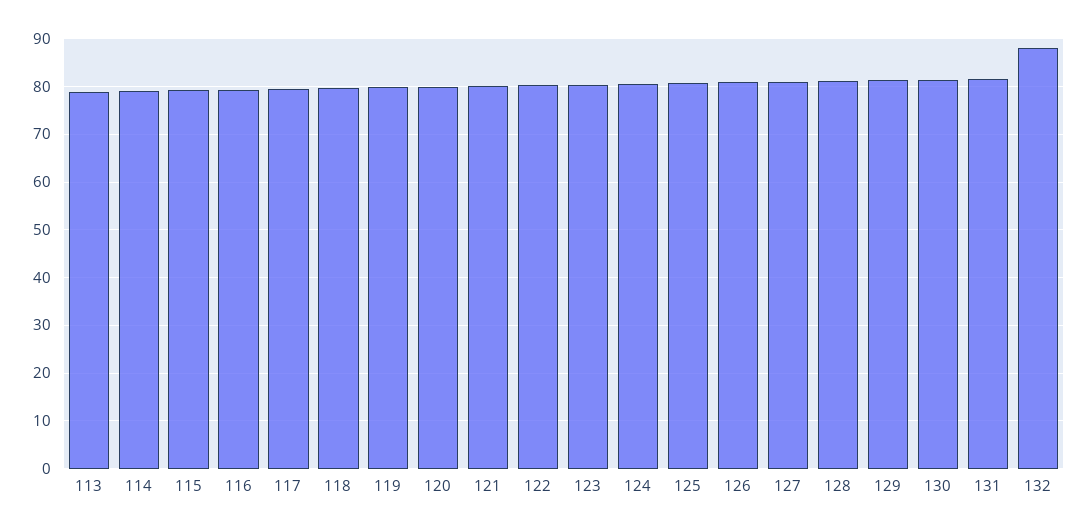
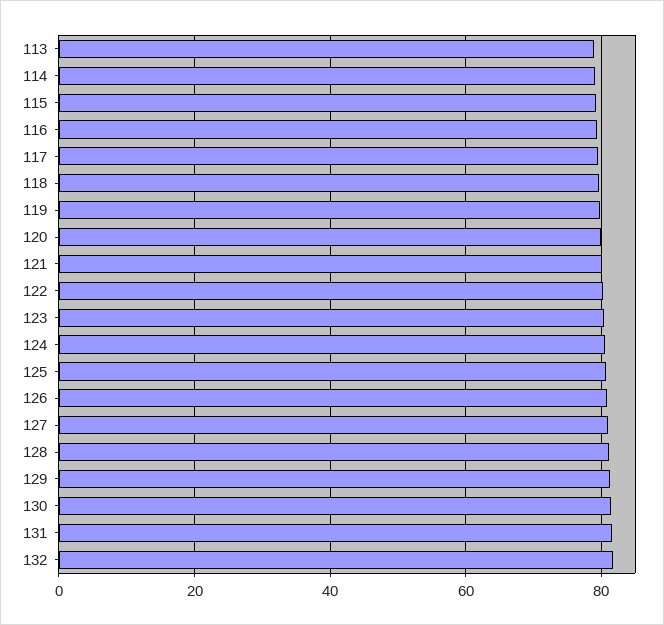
132: 88 -> 82

